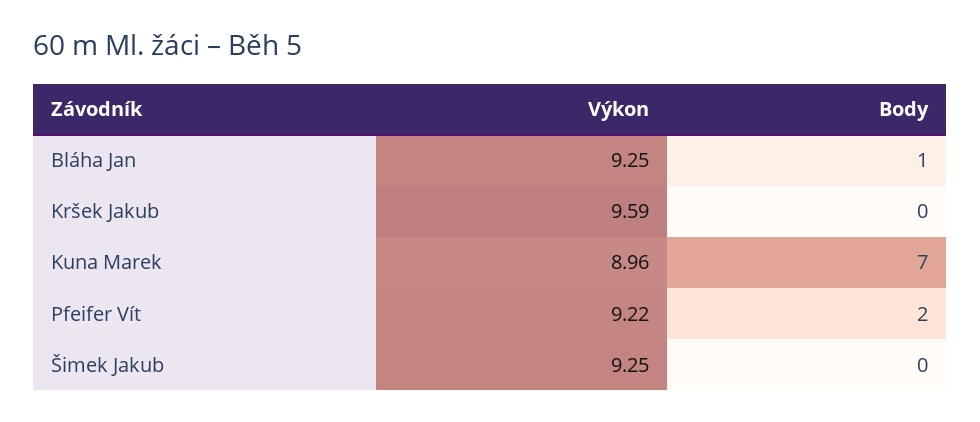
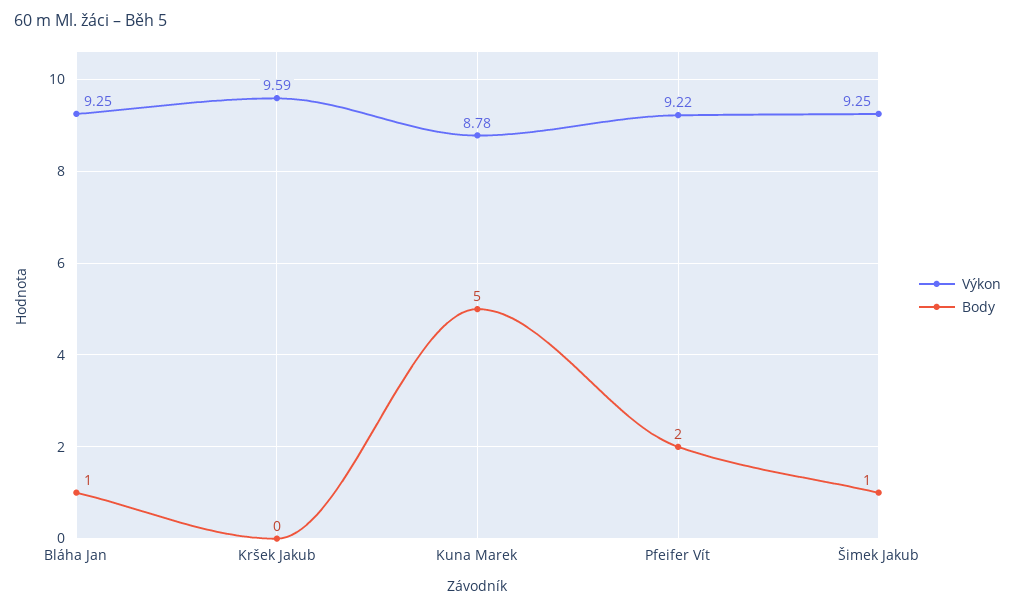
Výkon, Kuna Marek: 8.96 -> 8.78
Body, Kuna Marek: 7 -> 5
Body, Šimek Jakub: 0 -> 1

